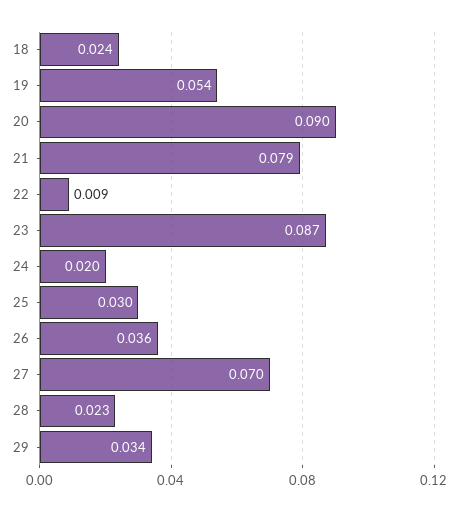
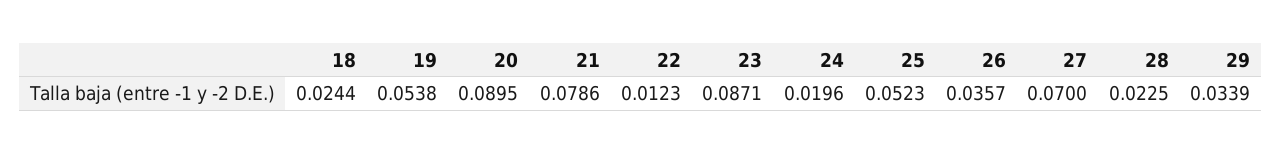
22: 0.009 -> 0.0123
25: 0.03 -> 0.0523

